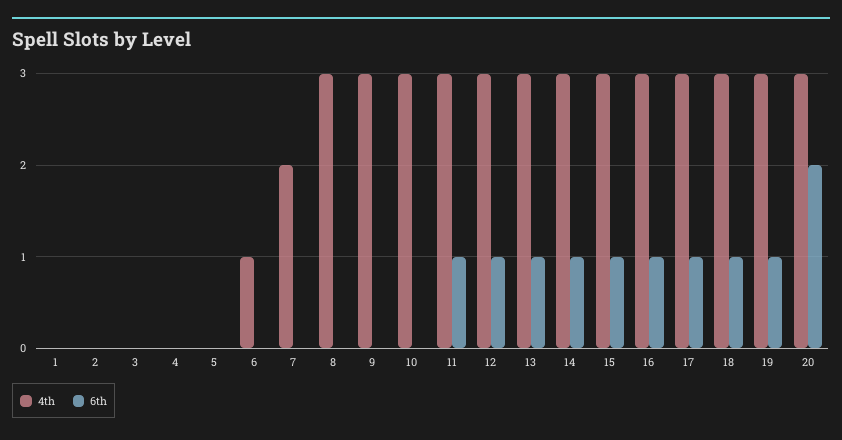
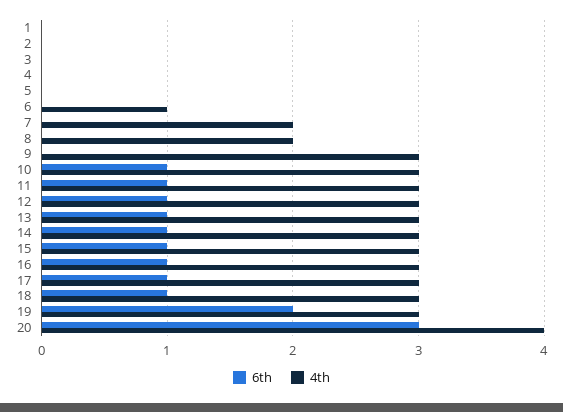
4th, 8: 3 -> 2
6th, 10: 0 -> 1
6th, 19: 1 -> 2
4th, 20: 3 -> 4
6th, 20: 2 -> 3

